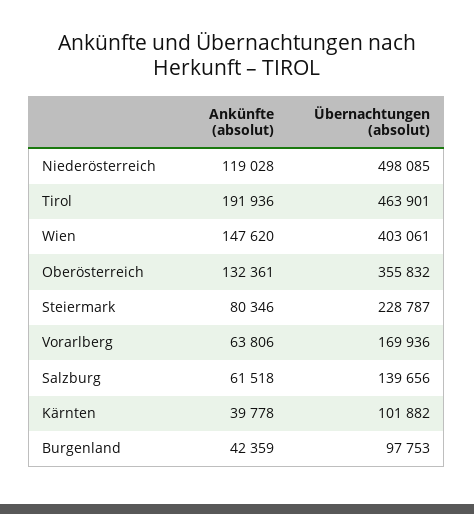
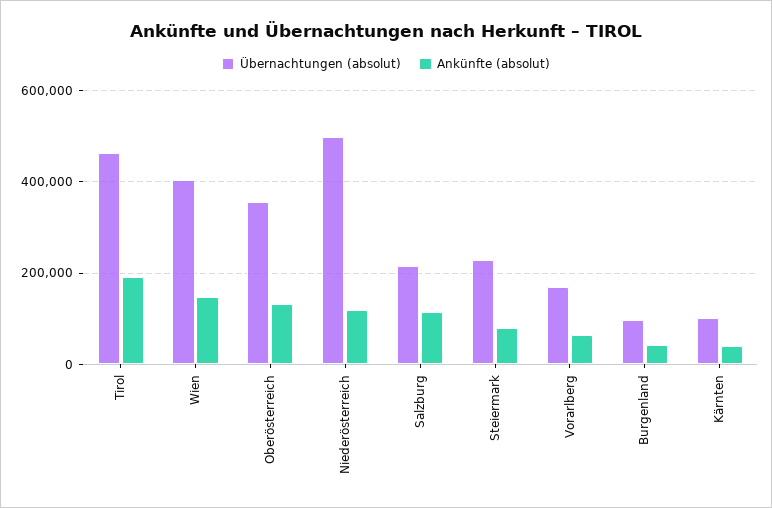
Ankünfte (absolut), Salzburg: 61518 -> 120000
Übernachtungen (absolut), Salzburg: 139656 -> 220000

